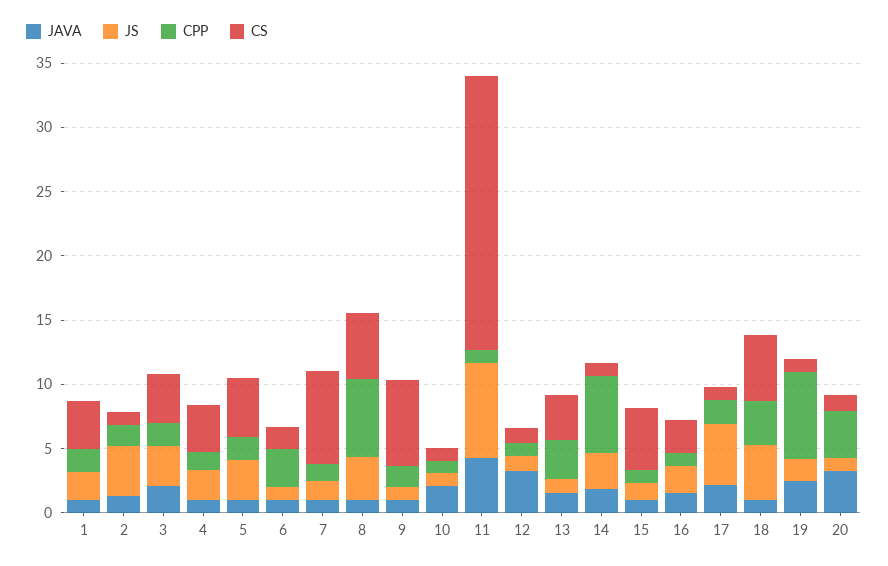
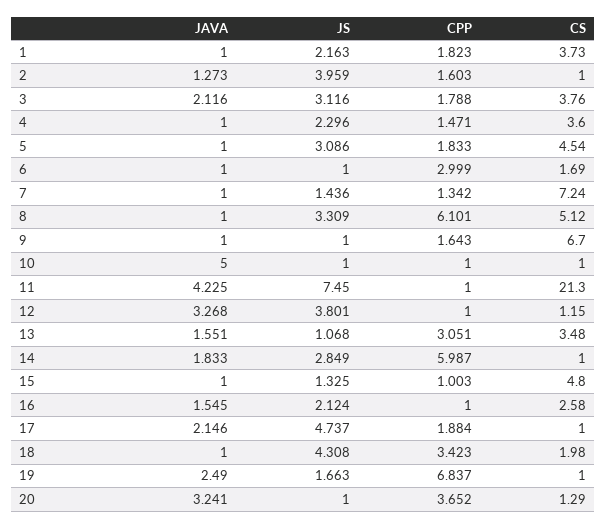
JAVA, 10: 2 -> 5
JS, 12: 1 -> 3.801
CS, 18: 5 -> 1.98

